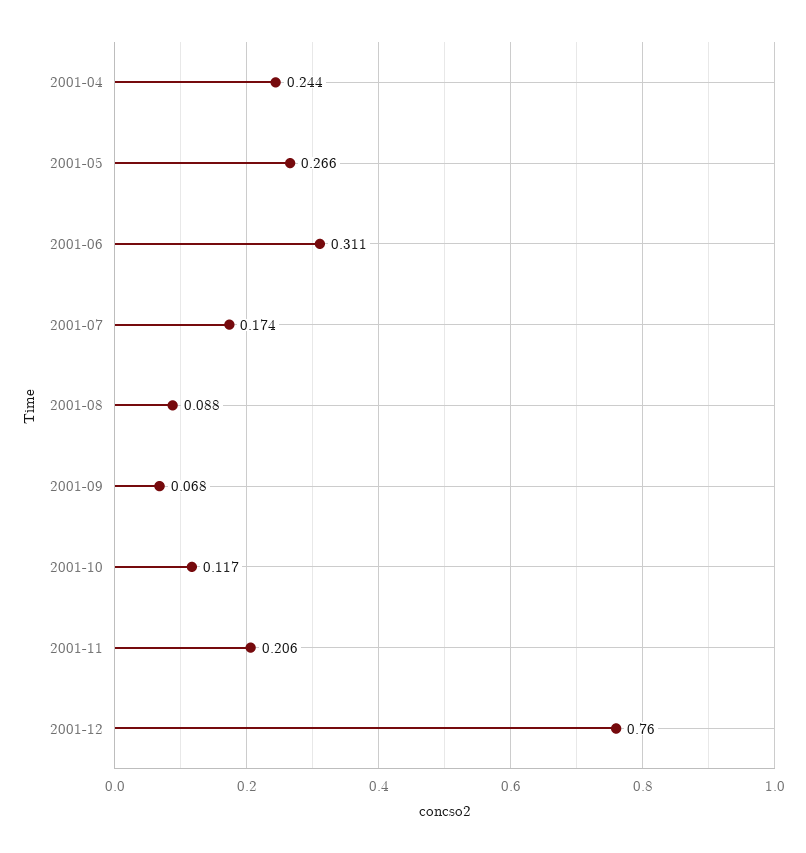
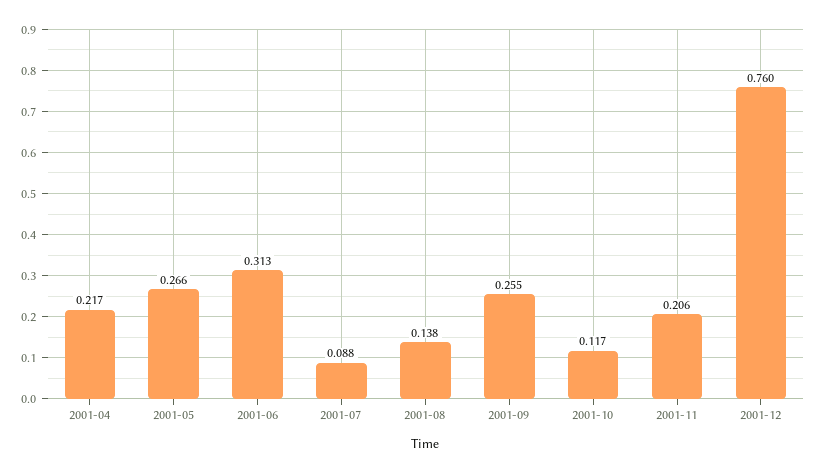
2001-04: 0.244 -> 0.217
2001-06: 0.311 -> 0.313
2001-07: 0.174 -> 0.088
2001-08: 0.088 -> 0.138
2001-09: 0.068 -> 0.255

